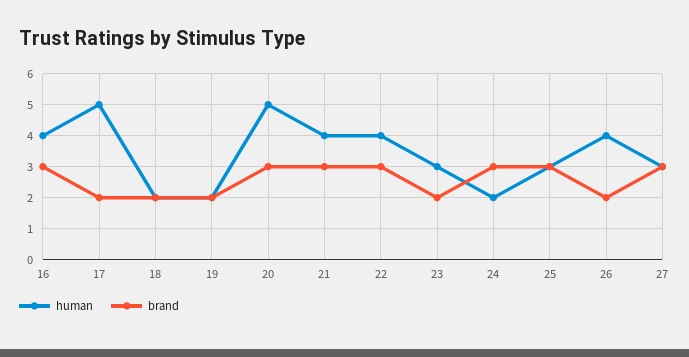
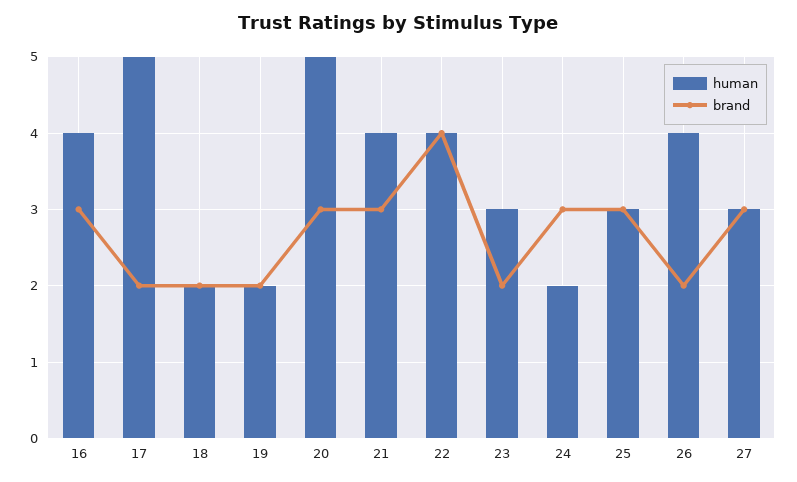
brand, 22: 3 -> 4

